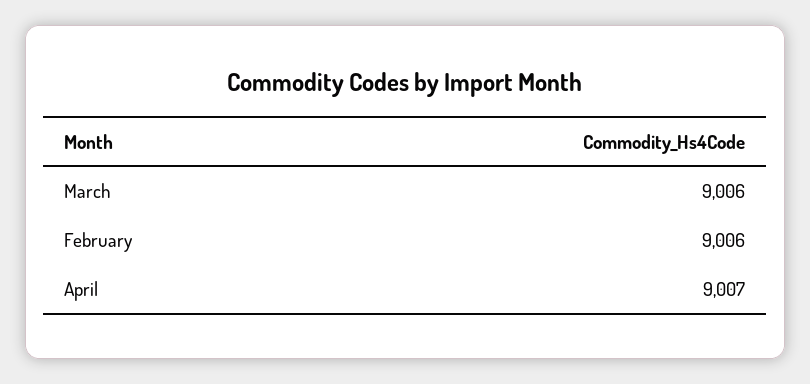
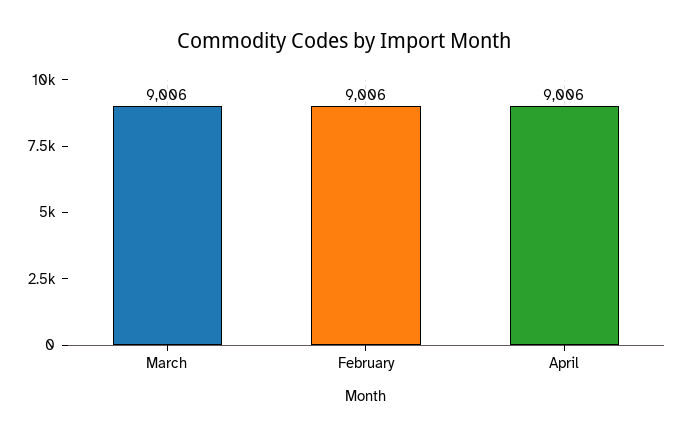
April: 9007 -> 9006

